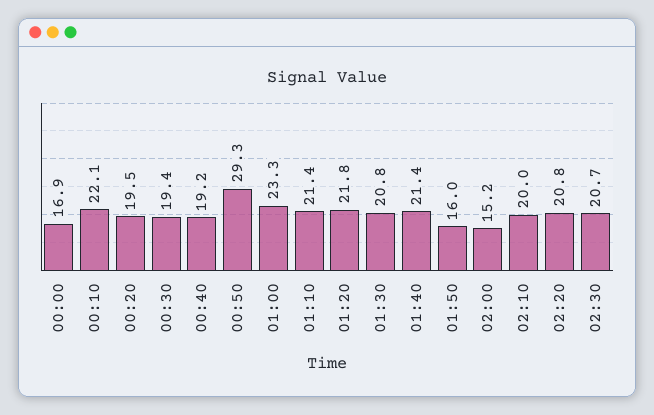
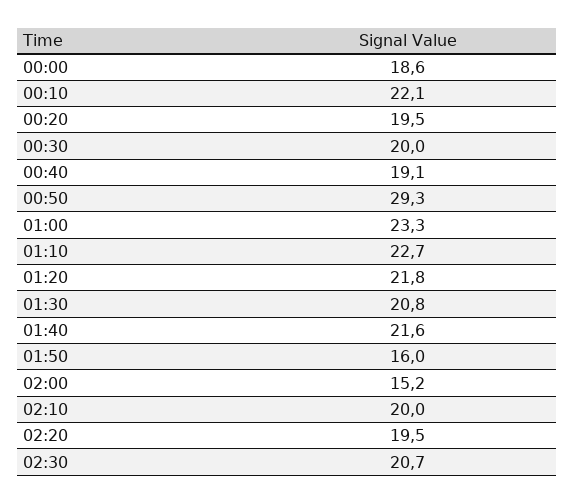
00:00: 16.9 -> 18.6
00:30: 19.4 -> 20
00:40: 19.2 -> 19.1
01:10: 21.4 -> 22.7
01:40: 21.4 -> 21.6
02:20: 20.8 -> 19.5

